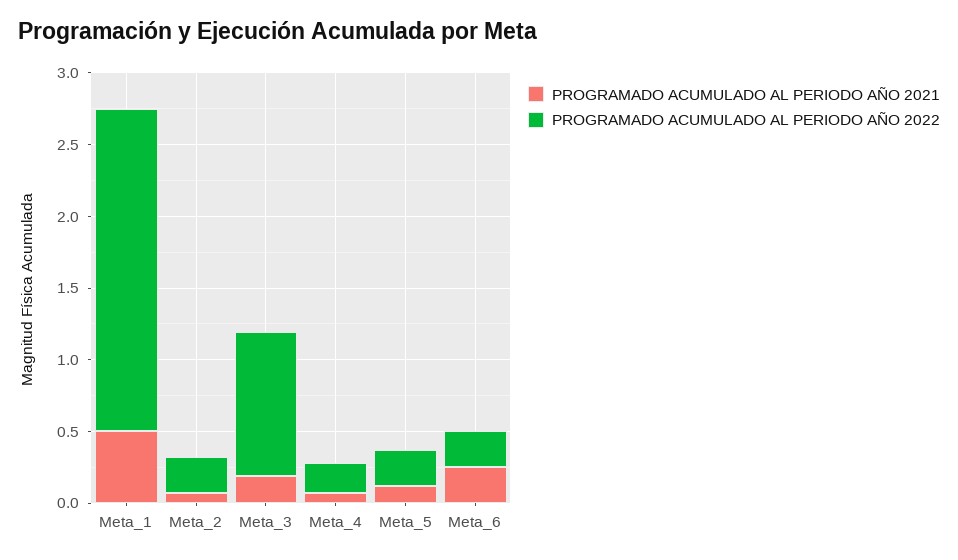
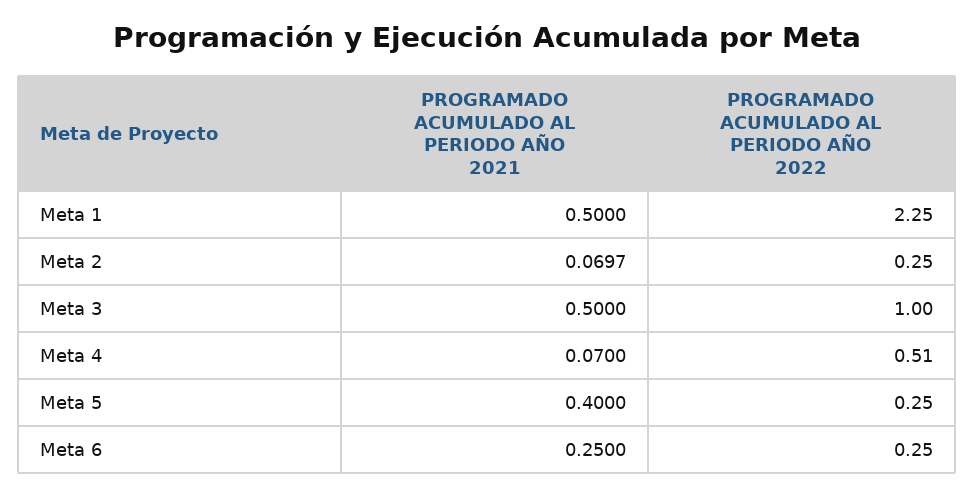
PROGRAMADO ACUMULADO AL PERIODO AÑO 2021, Meta_3: 0.2 -> 0.5
PROGRAMADO ACUMULADO AL PERIODO AÑO 2022, Meta_4: 0.2 -> 0.51
PROGRAMADO ACUMULADO AL PERIODO AÑO 2021, Meta_5: 0.1 -> 0.4

